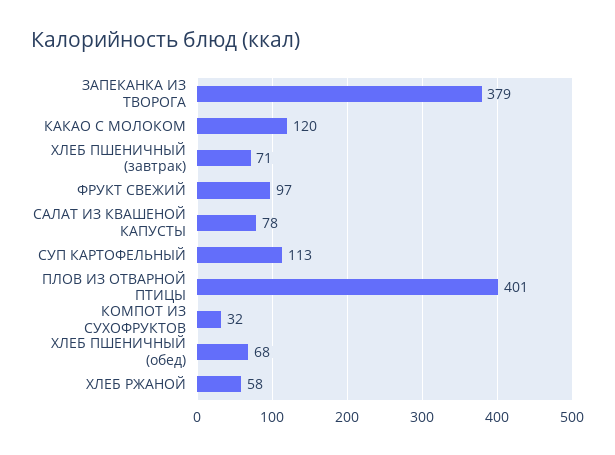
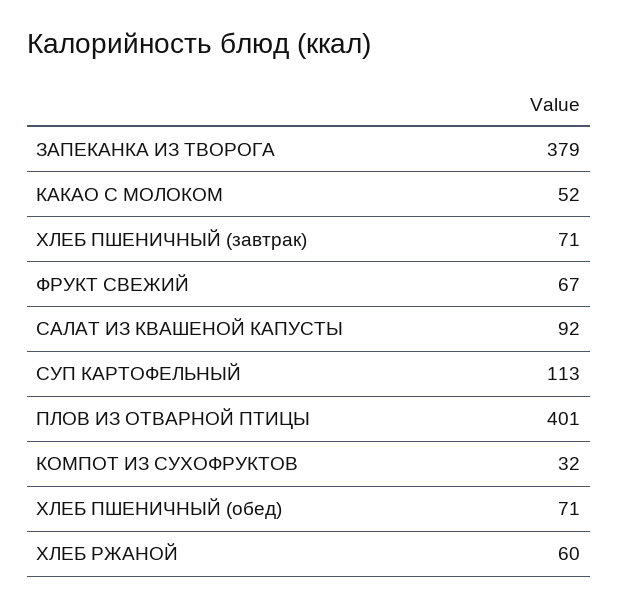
КАКАО С МОЛОКОМ: 120 -> 52
ФРУКТ СВЕЖИЙ: 97 -> 67
САЛАТ ИЗ КВАШЕНОЙ КАПУСТЫ: 78 -> 92
ХЛЕБ ПШЕНИЧНЫЙ (обед): 68 -> 71
ХЛЕБ РЖАНОЙ: 58 -> 60

